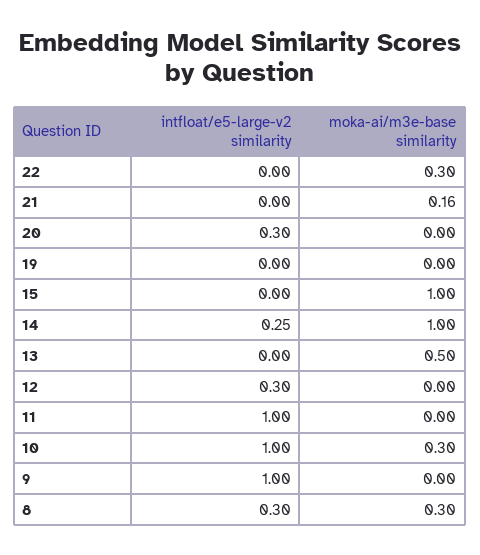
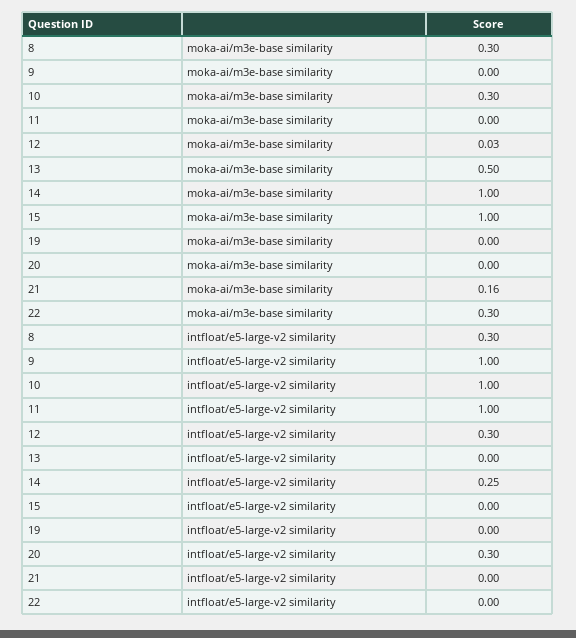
moka-ai/m3e-base similarity, 12: 0 -> 0.03

